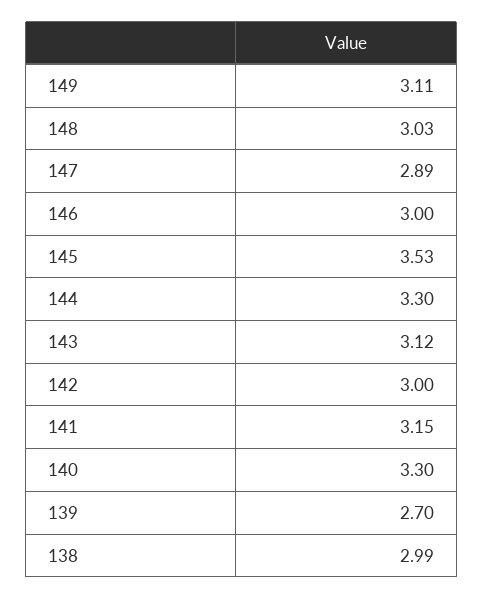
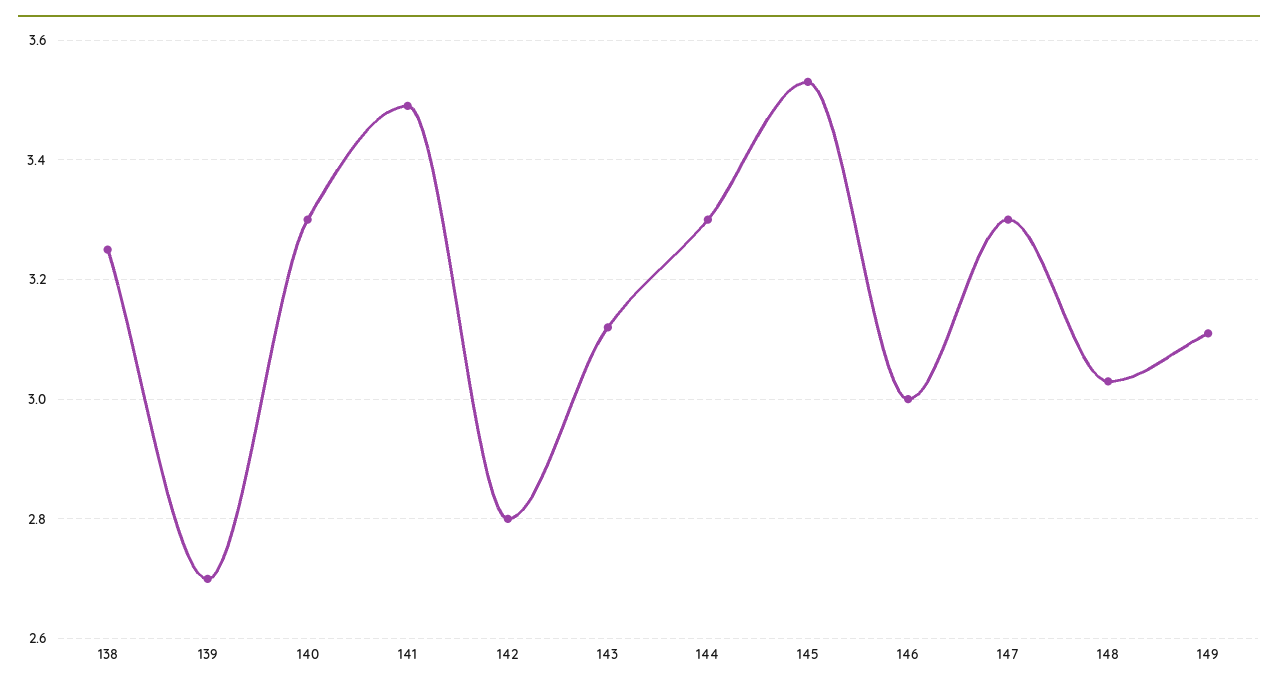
147: 2.89 -> 3.3
142: 3 -> 2.8
141: 3.15 -> 3.5
138: 2.99 -> 3.25

